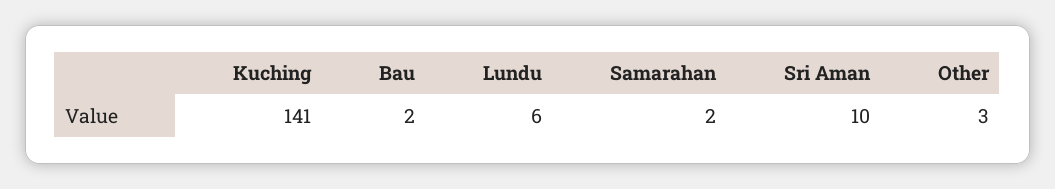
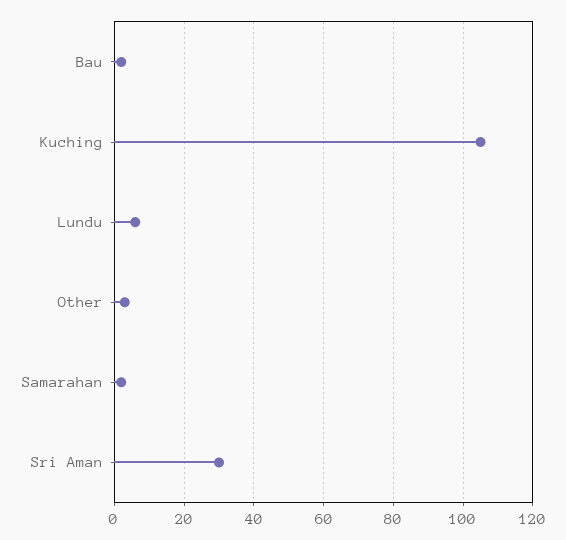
Kuching: 141 -> 105
Sri Aman: 10 -> 30

